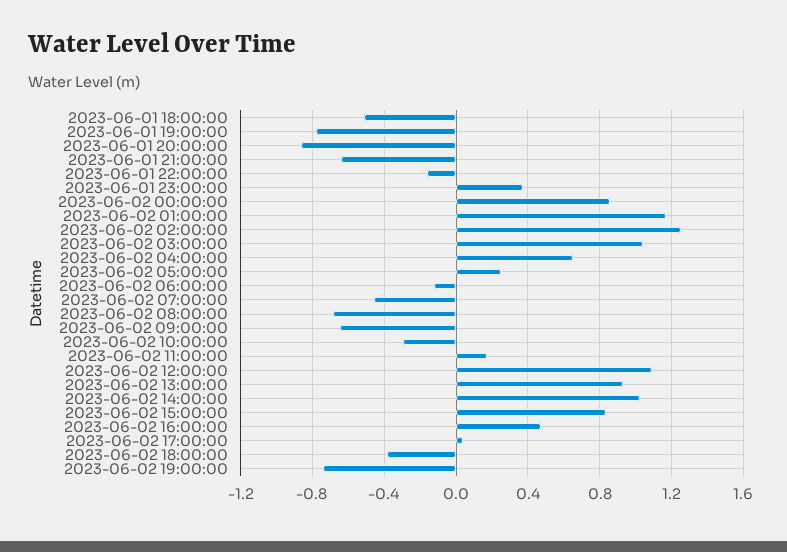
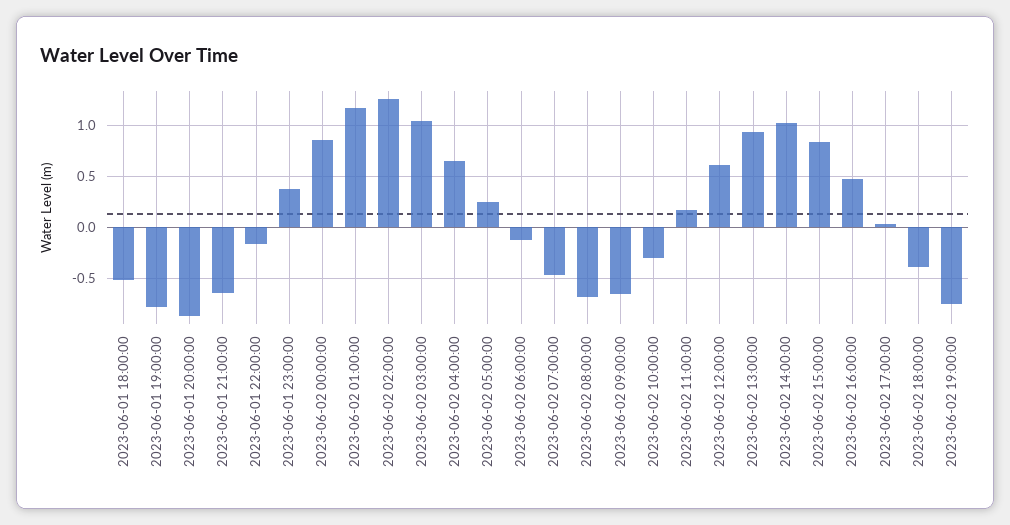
2023-06-02 12:00:00: 1.1 -> 0.6

